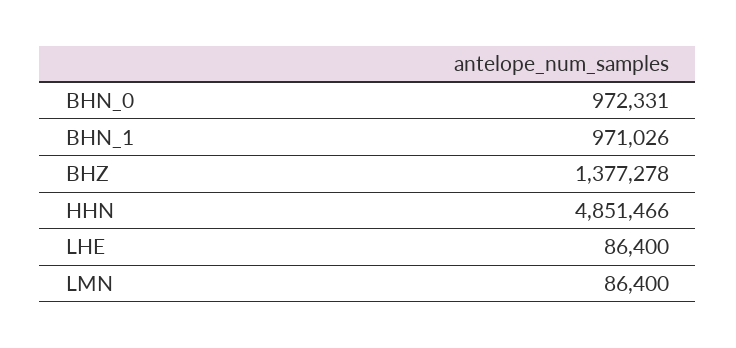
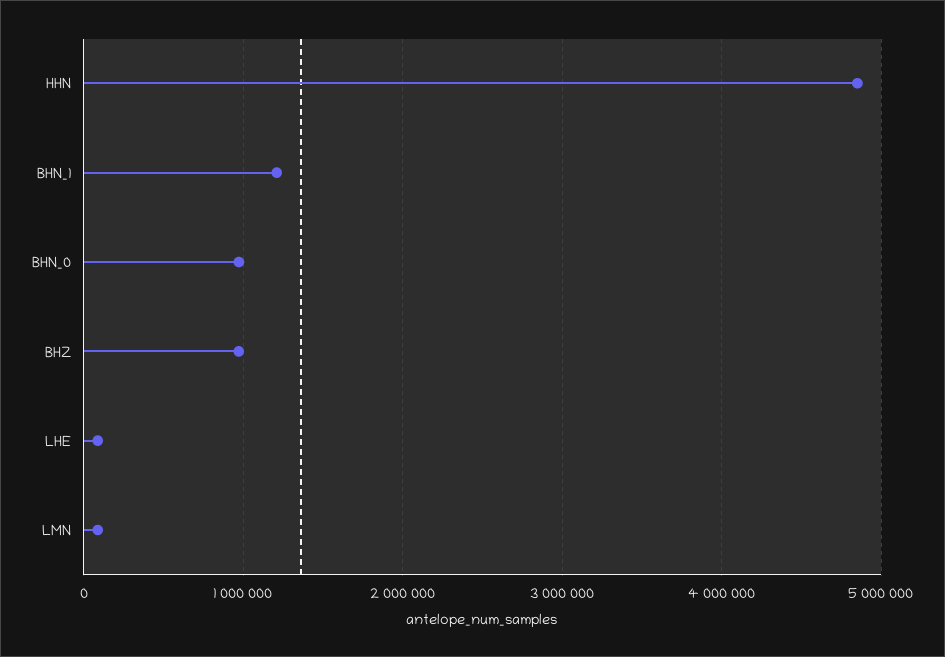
BHN_1: 971026 -> 1200000
BHZ: 1377278 -> 1000000

